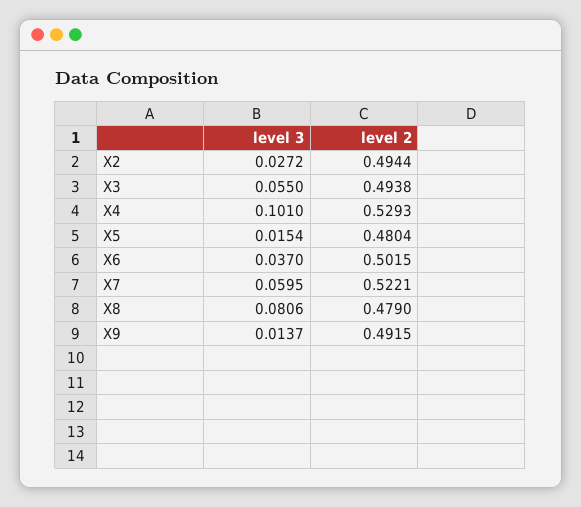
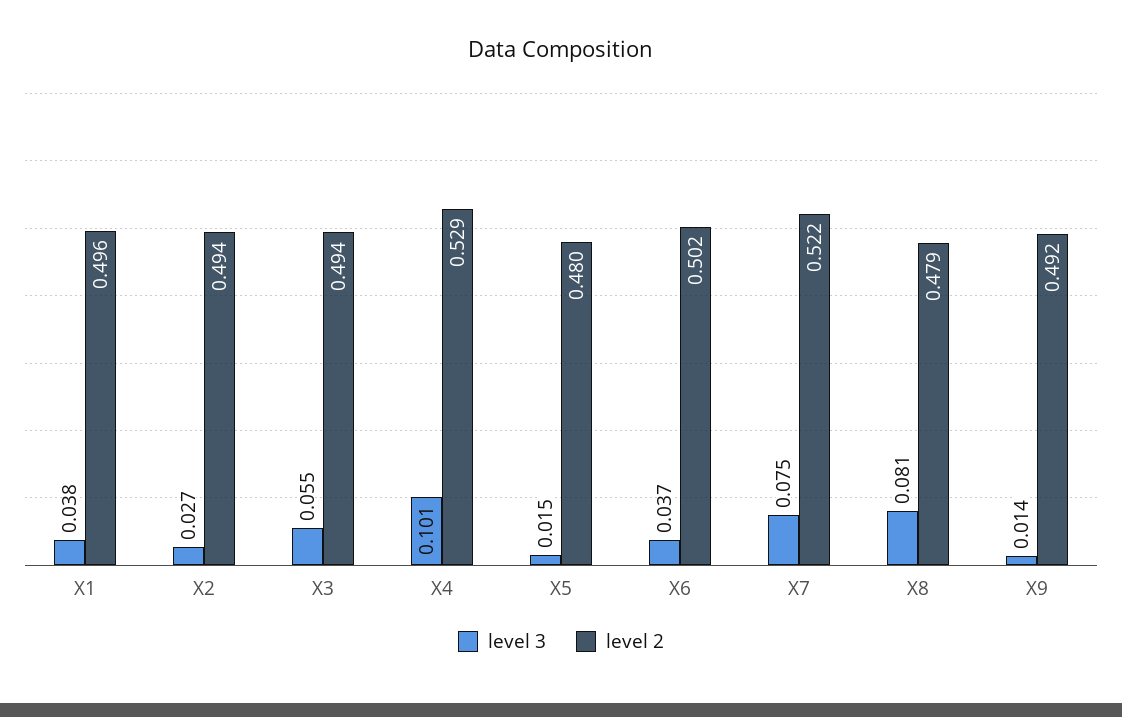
level 3, X7: 0.0595 -> 0.075
level 3, X1: none -> 0.038
level 2, X1: none -> 0.496

